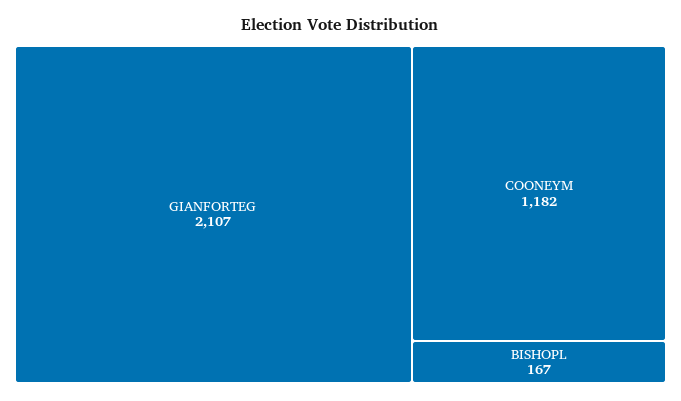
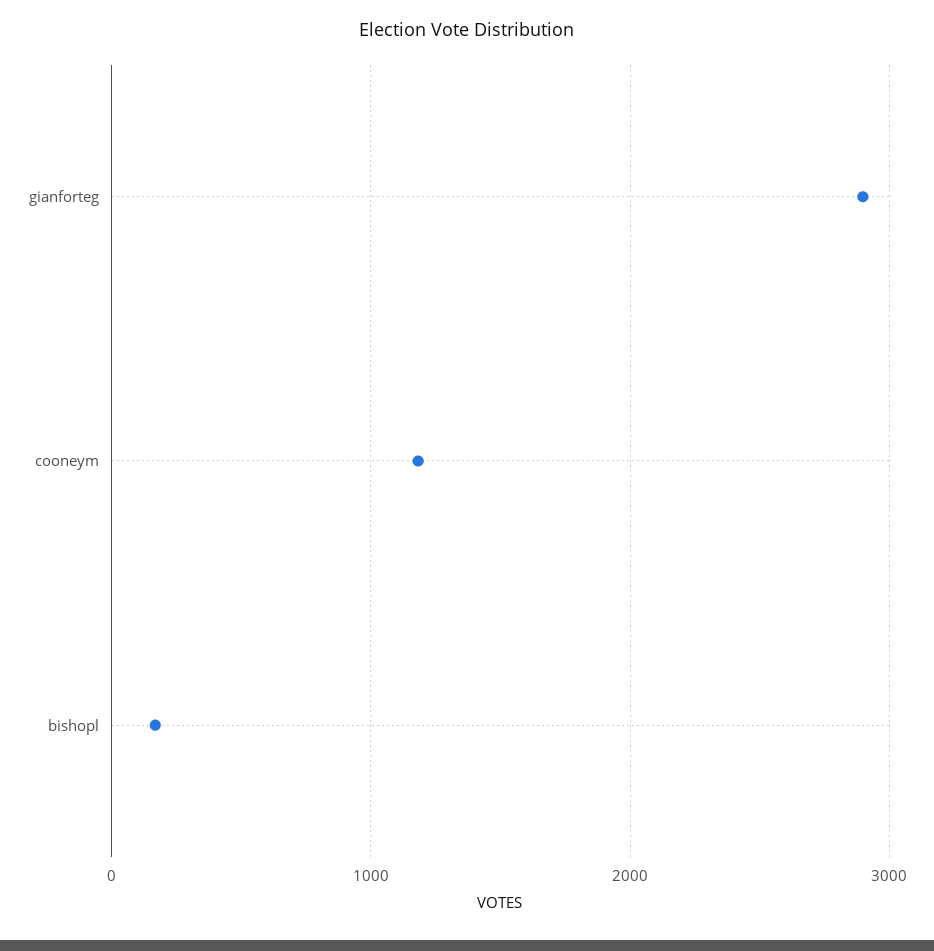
GIANFORTEG: 2107 -> 2900

